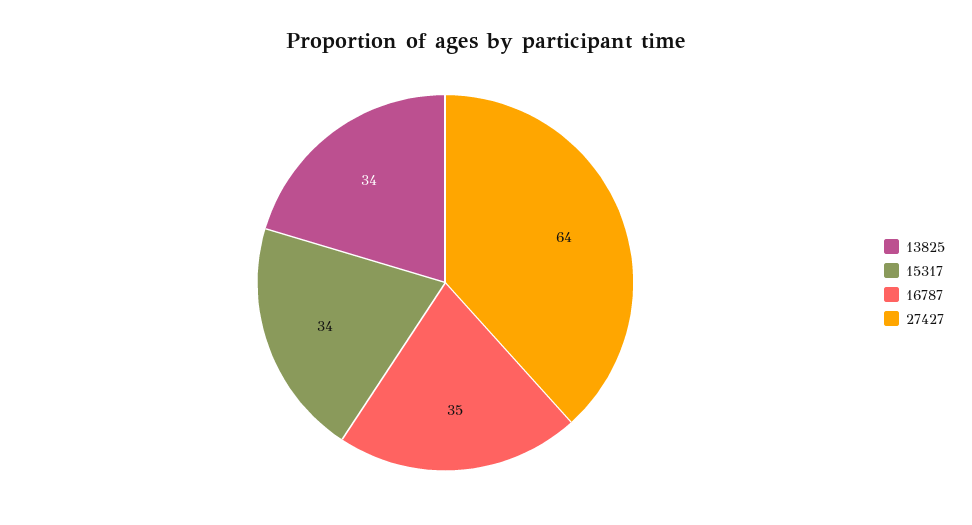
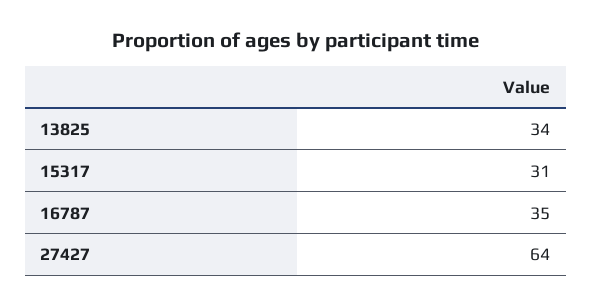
15317: 34 -> 31

